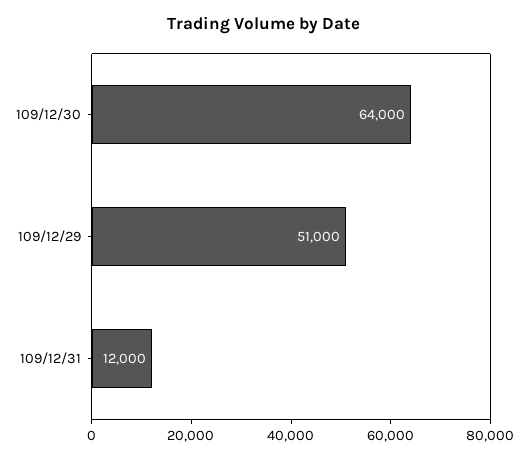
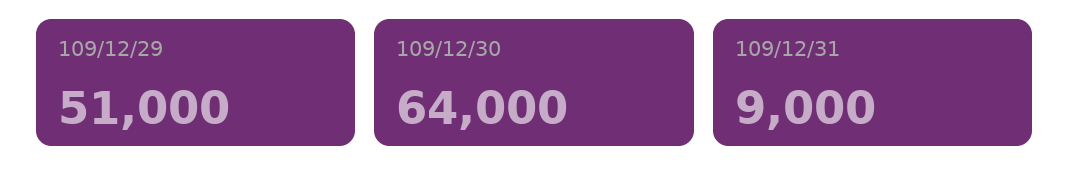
109/12/31: 12000 -> 9000

